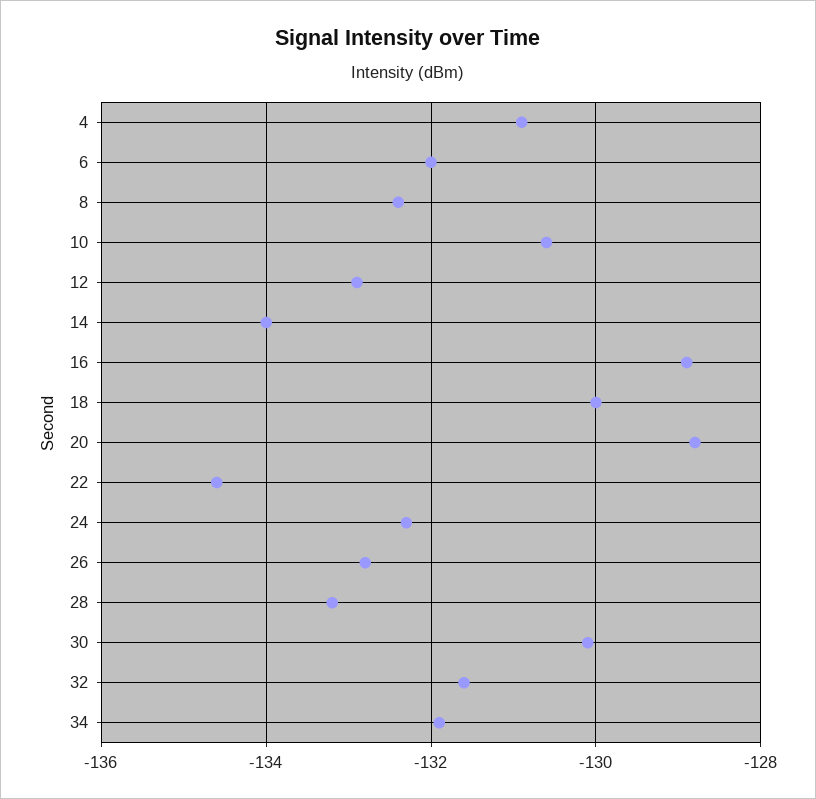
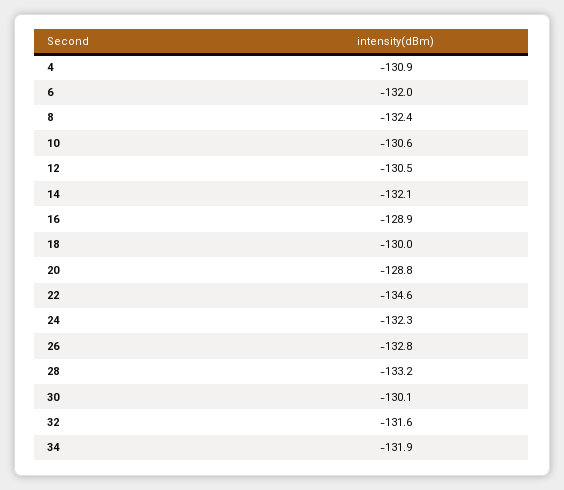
12: -133 -> -130.5
14: -134 -> -132.1

